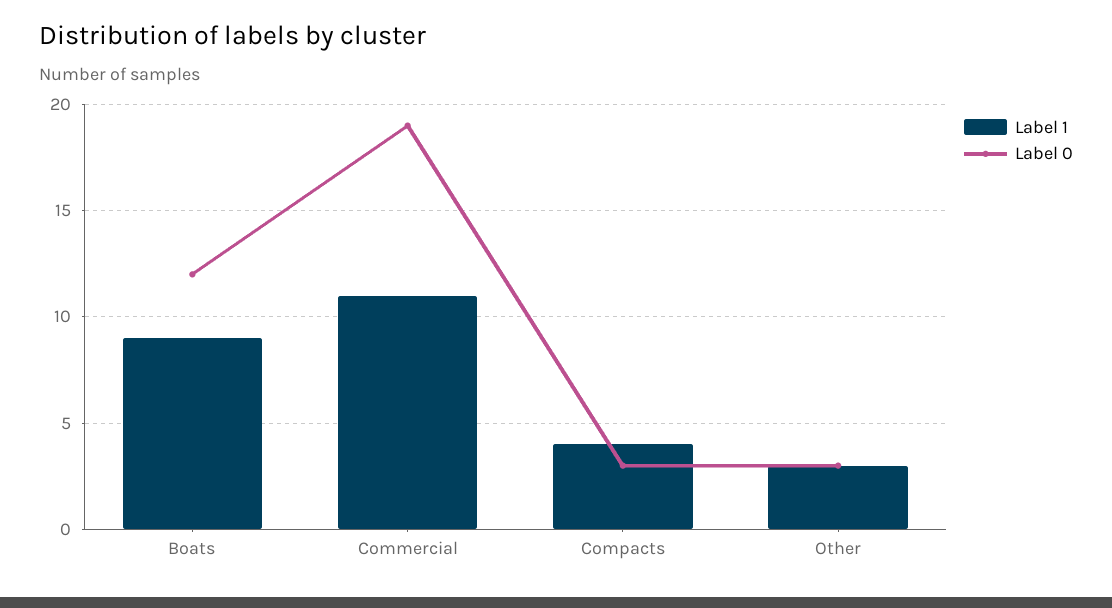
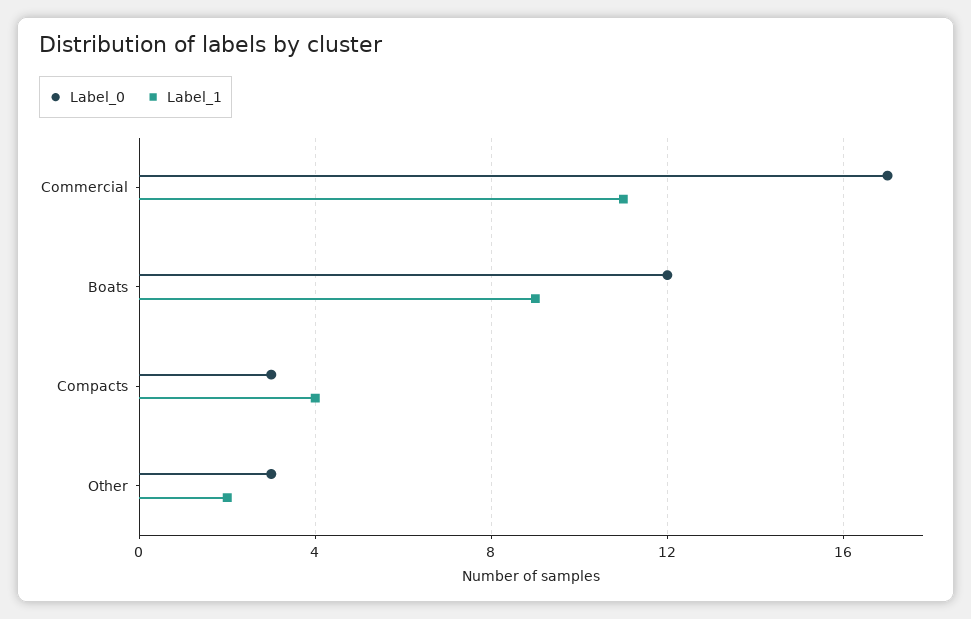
Label 0, Commercial: 19 -> 17
Label 1, Other: 3 -> 2

